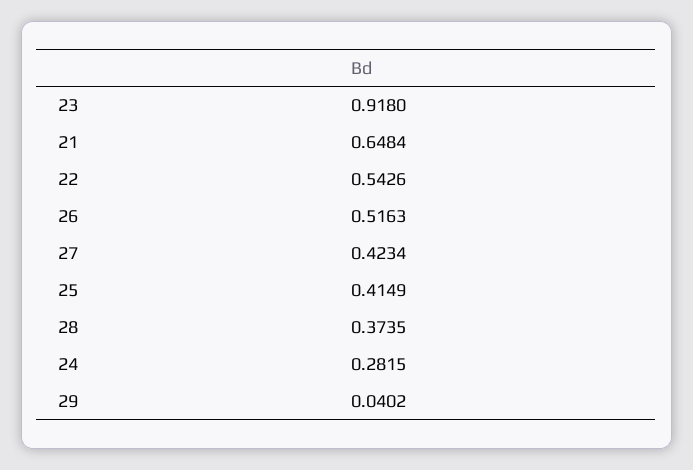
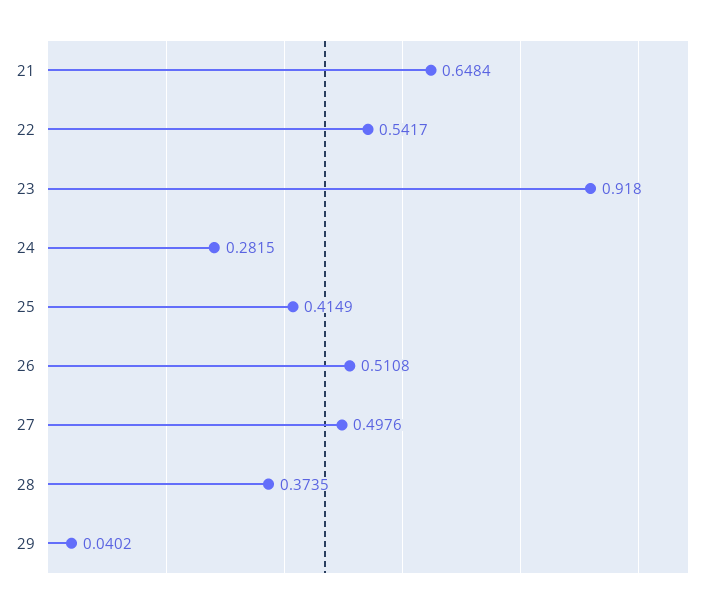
22: 0.5426 -> 0.5417
26: 0.5163 -> 0.5108
27: 0.4234 -> 0.4976

